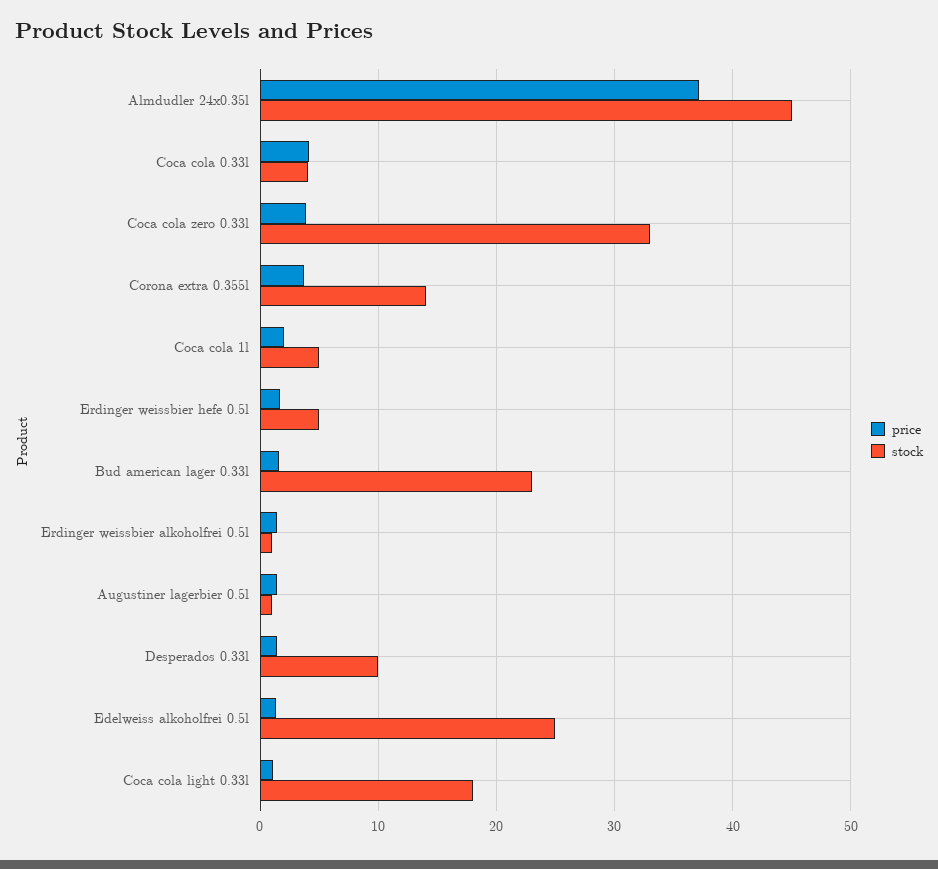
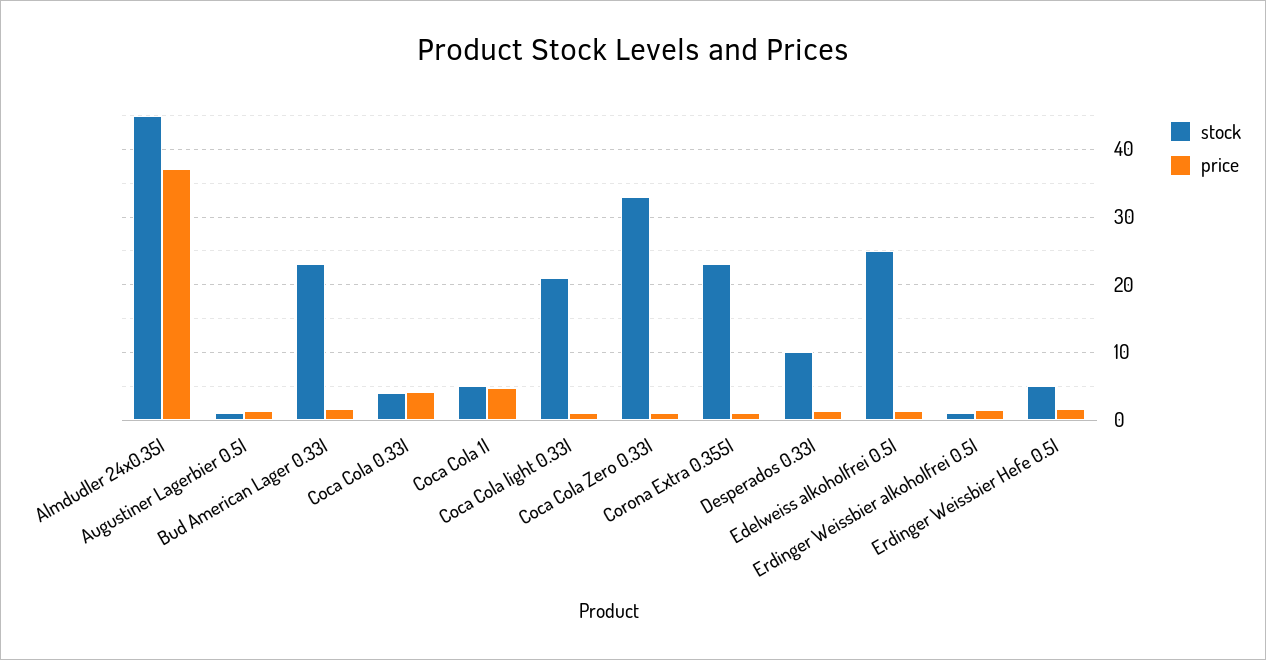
price, Coca cola zero 0.33l: 4 -> 1
price, Corona extra 0.355l: 4 -> 1
stock, Corona extra 0.355l: 14 -> 23
price, Coca cola 1l: 2 -> 5
stock, Coca cola light 0.33l: 18 -> 21

